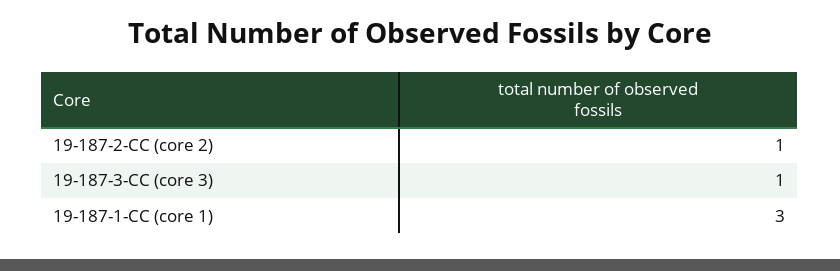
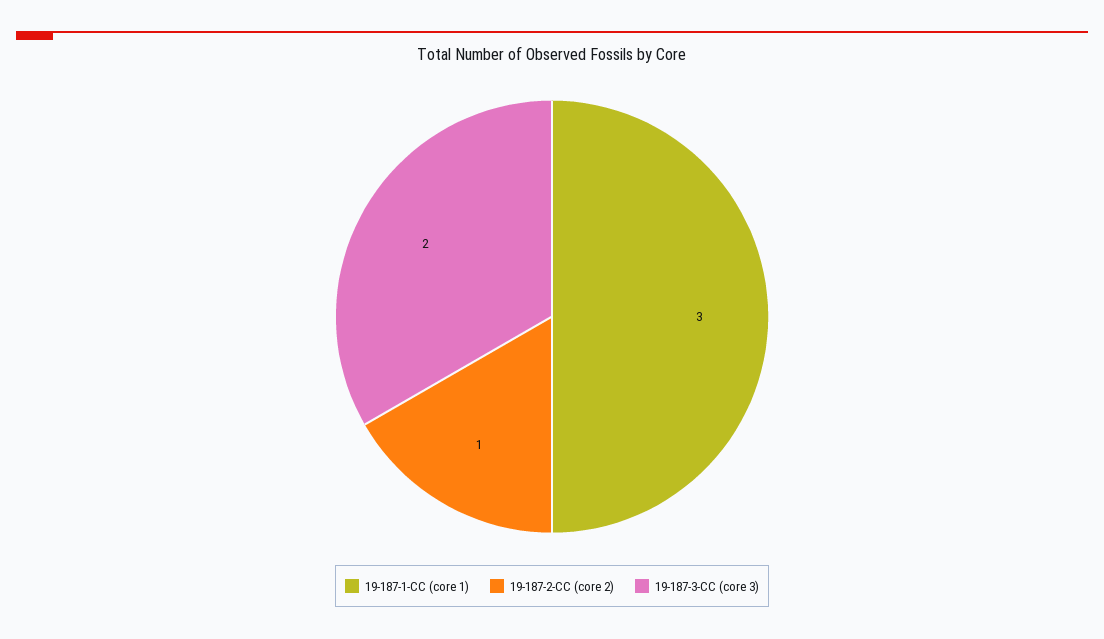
19-187-3-CC (core 3): 1 -> 2

